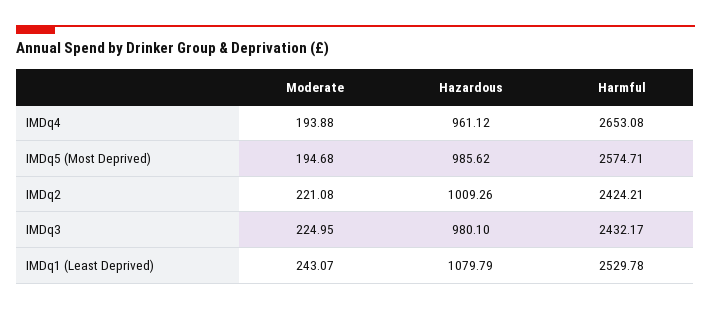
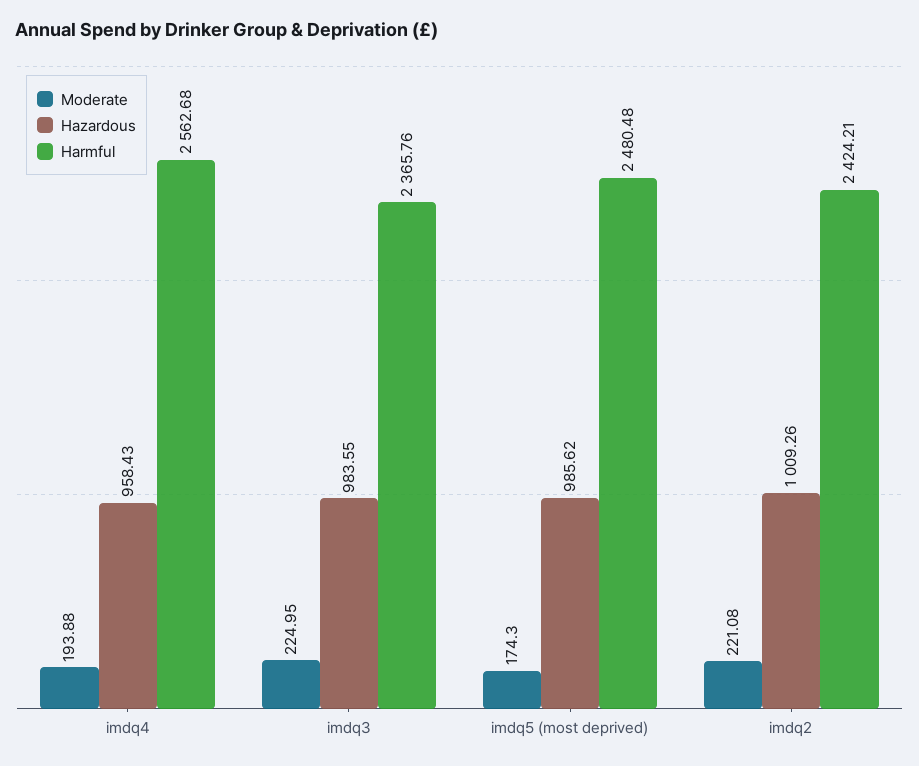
Hazardous, IMDq4: 961.12 -> 958.43
Harmful, IMDq4: 2653.08 -> 2562.68
Moderate, IMDq5 (Most Deprived): 194.68 -> 174.3
Harmful, IMDq5 (Most Deprived): 2574.71 -> 2480.48
Hazardous, IMDq3: 980.1 -> 983.55
Harmful, IMDq3: 2432.17 -> 2365.76
Moderate, IMDq1 (Least Deprived): 243.07 -> none
Hazardous, IMDq1 (Least Deprived): 1079.79 -> none
Harmful, IMDq1 (Least Deprived): 2529.78 -> none

